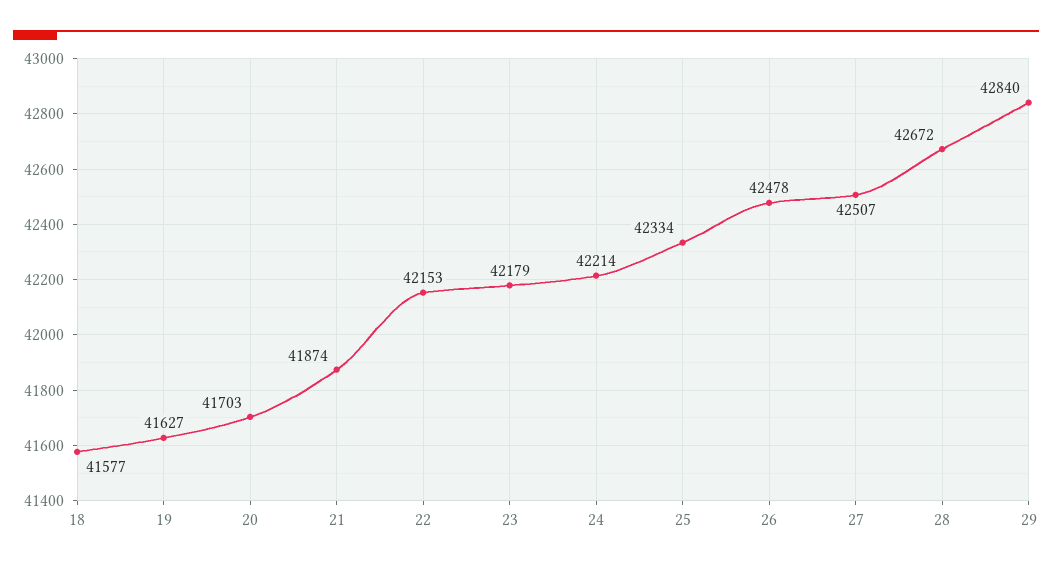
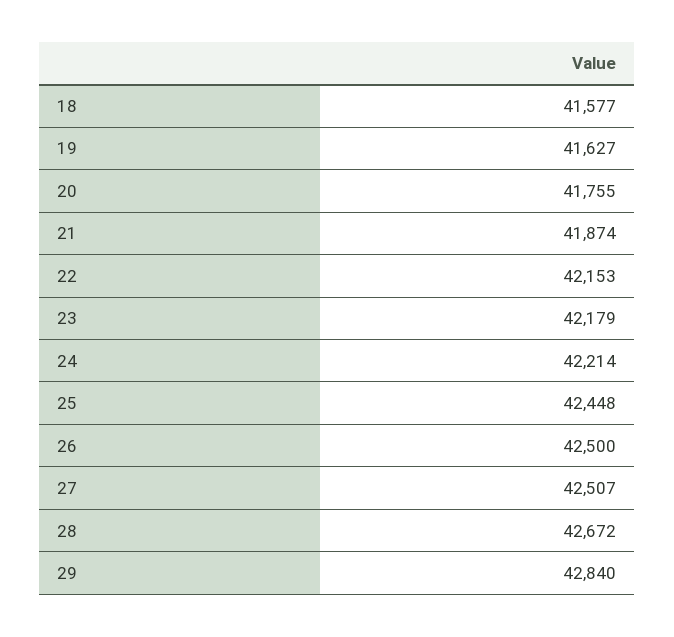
20: 41703 -> 41755
25: 42334 -> 42448
26: 42478 -> 42500

